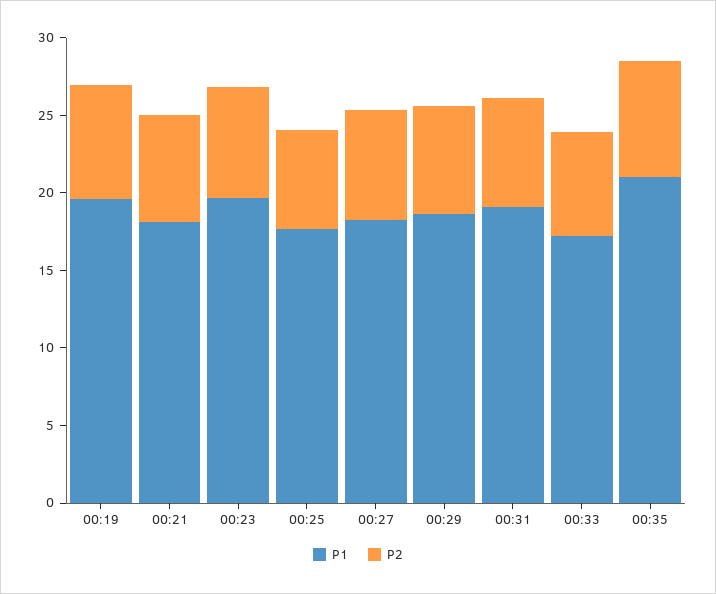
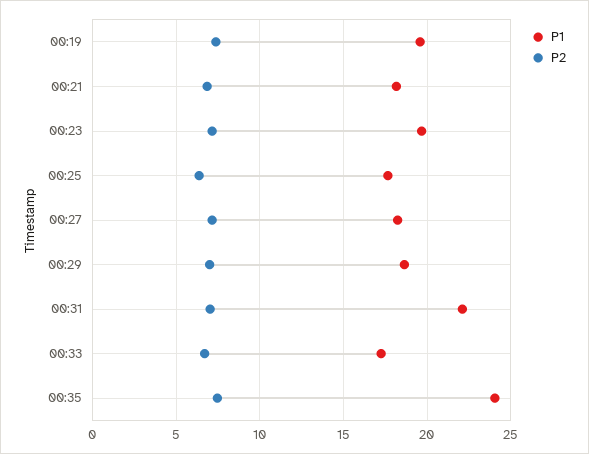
P1, 00:31: 19 -> 22
P1, 00:35: 21 -> 24

